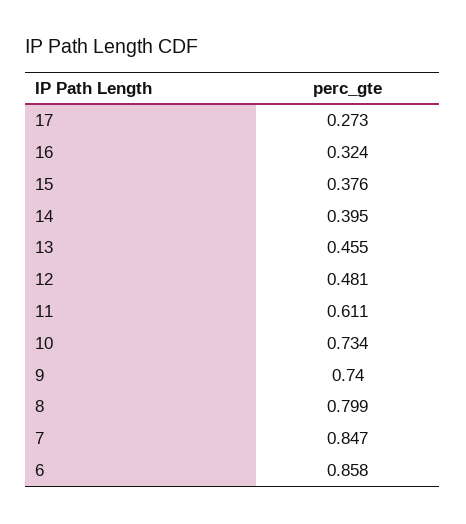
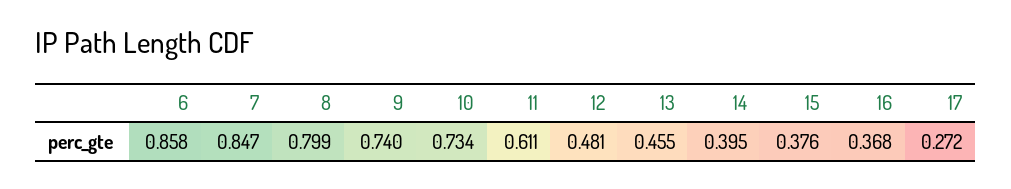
17: 0.273 -> 0.272
16: 0.324 -> 0.368

